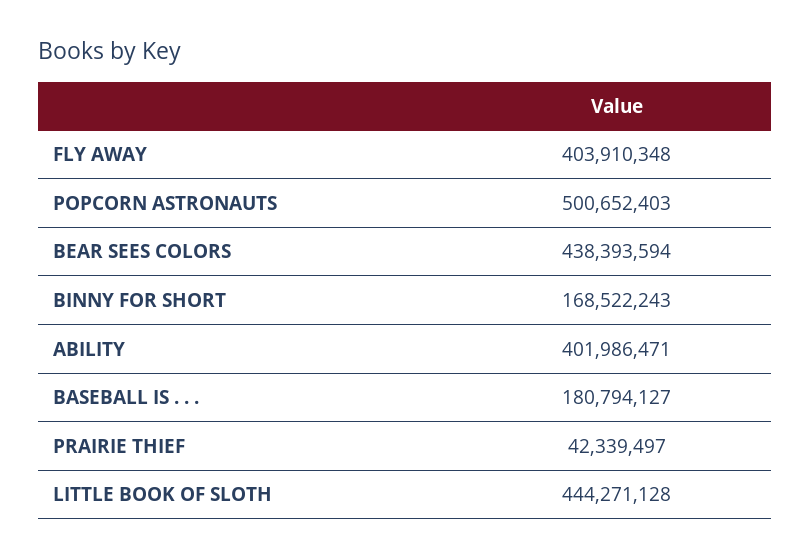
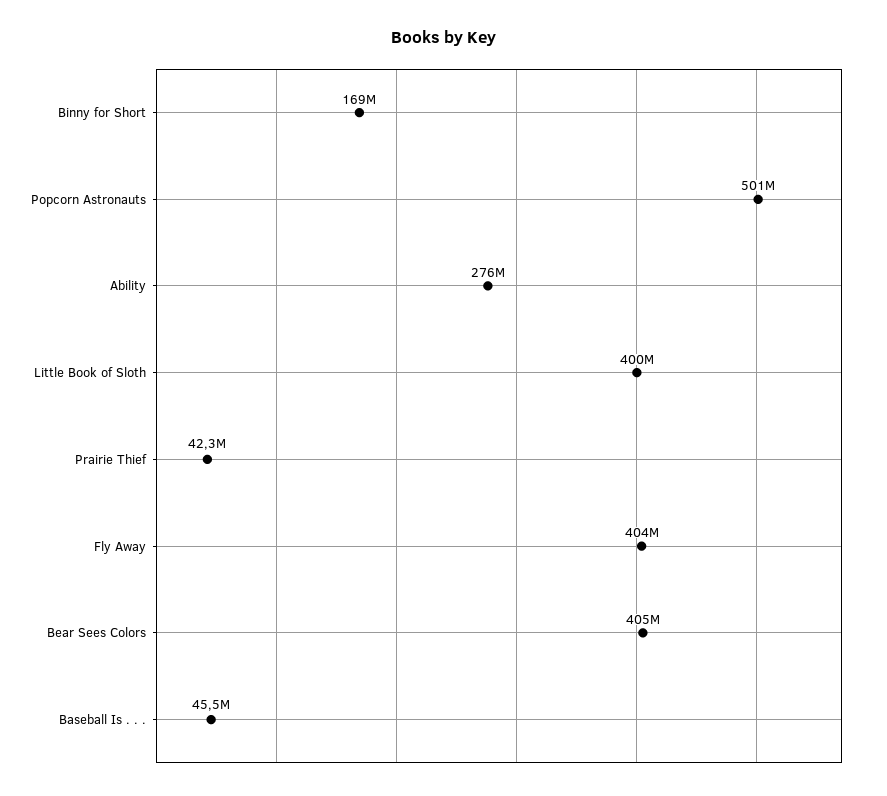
BEAR SEES COLORS: 438393594 -> 405000000
ABILITY: 401986471 -> 276000000
BASEBALL IS . . .: 180794127 -> 45500000
LITTLE BOOK OF SLOTH: 444271128 -> 400000000

